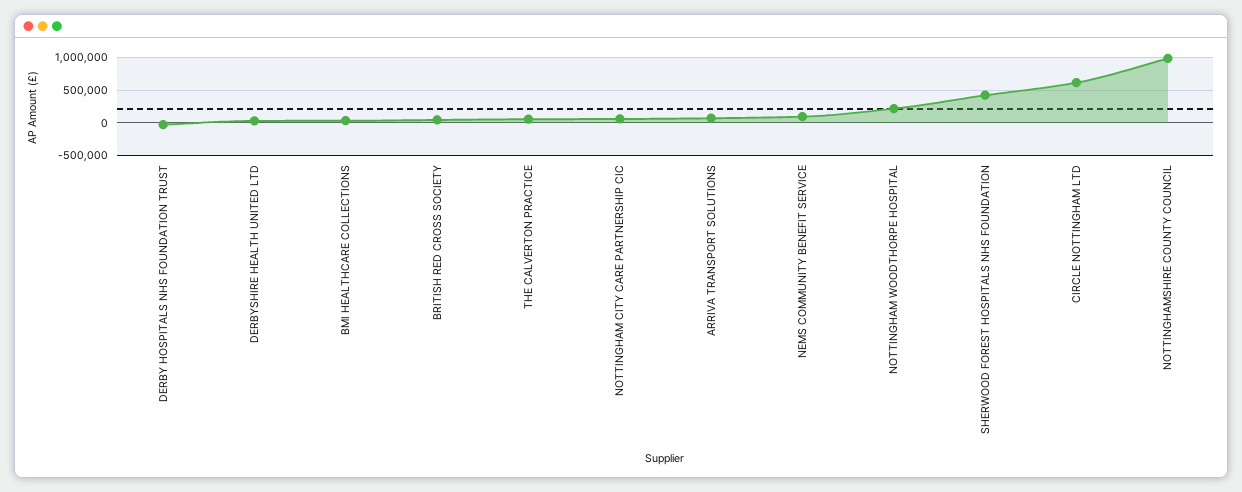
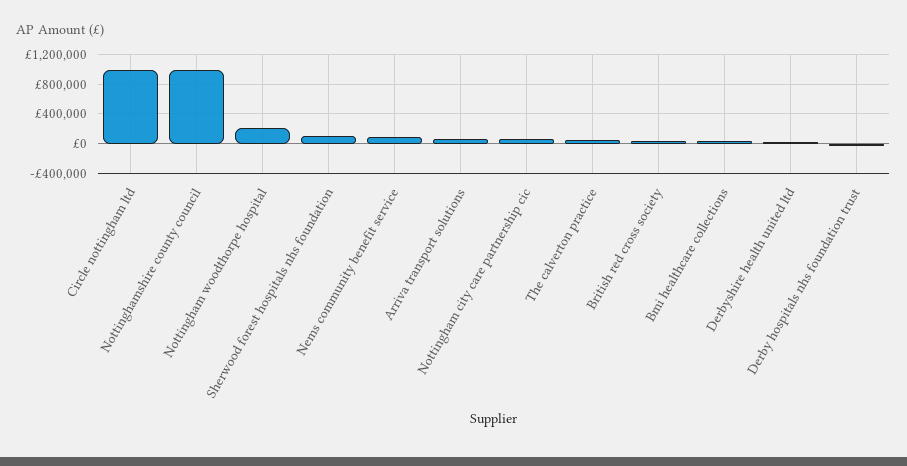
SHERWOOD FOREST HOSPITALS NHS FOUNDATION: 400000 -> 100000
CIRCLE NOTTINGHAM LTD: 600000 -> 1000000

